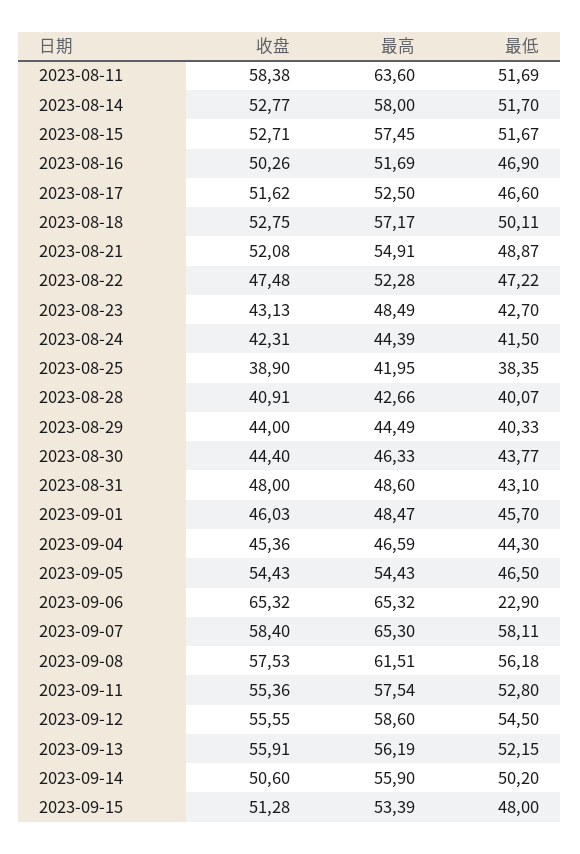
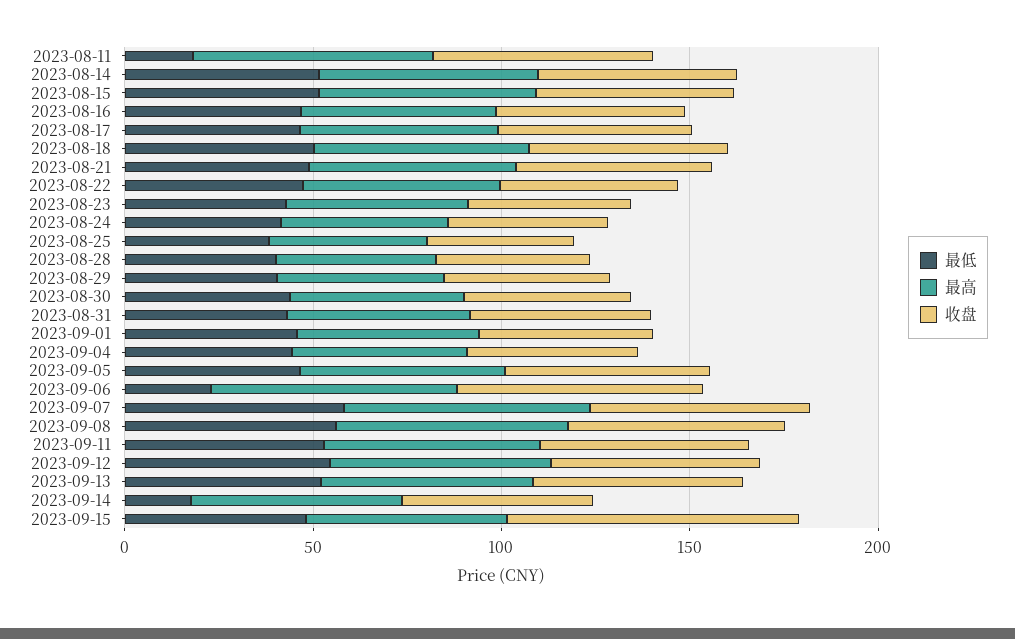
最低, 2023-08-11: 51.69 -> 20
最低, 2023-09-14: 50.2 -> 20
收盘, 2023-09-15: 51.28 -> 80

